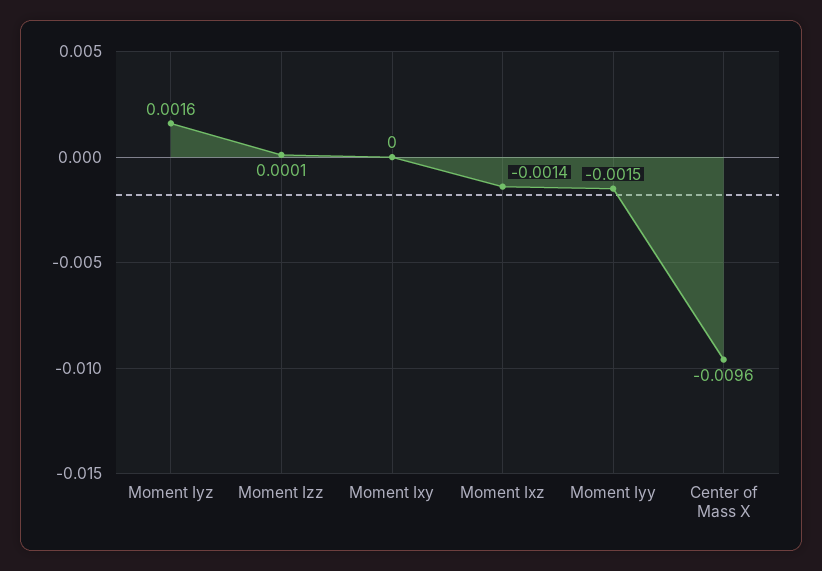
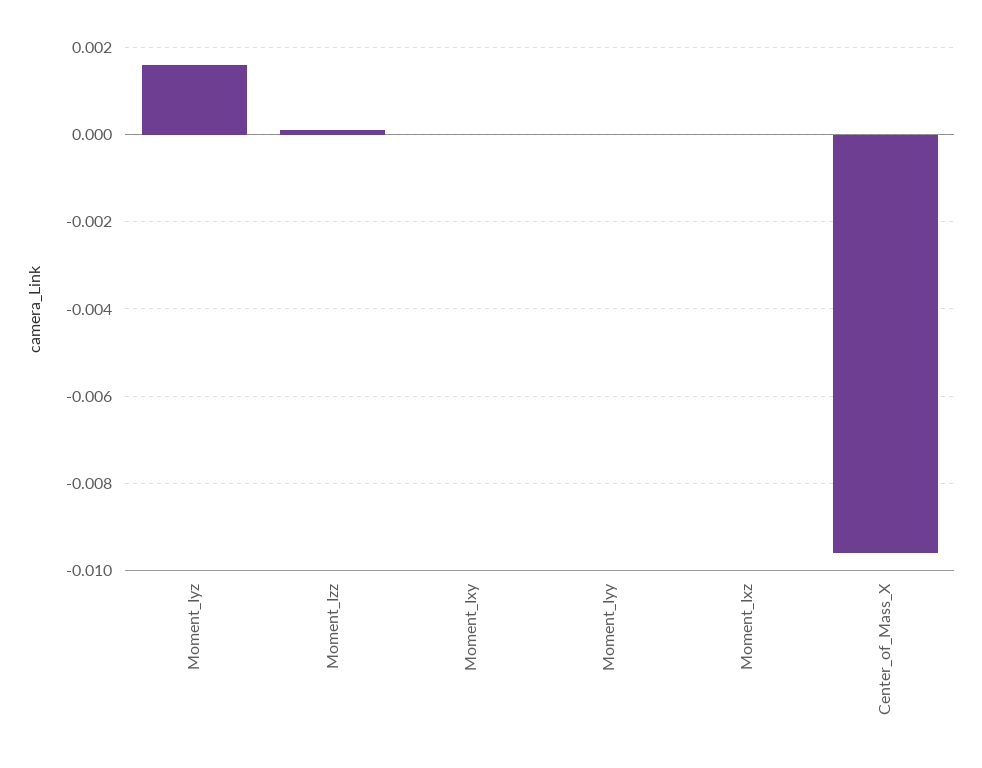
Moment Ixz: -0.0014 -> 0
Moment Iyy: -0.0015 -> 0

